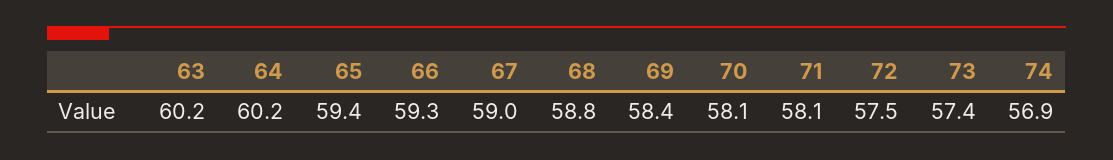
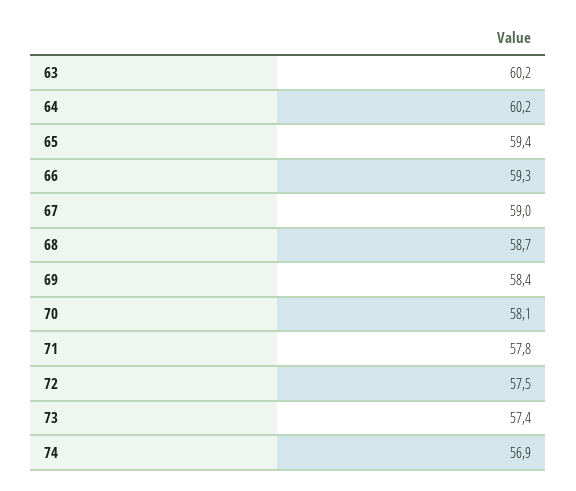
68: 58.8 -> 58.7
71: 58.1 -> 57.8

